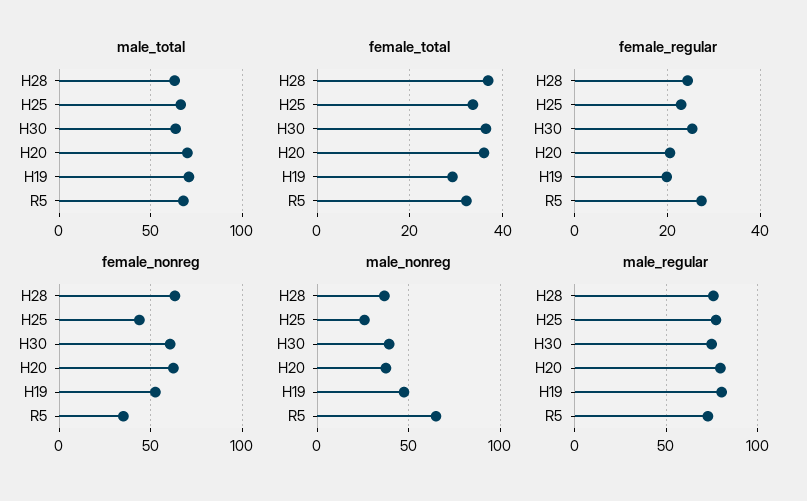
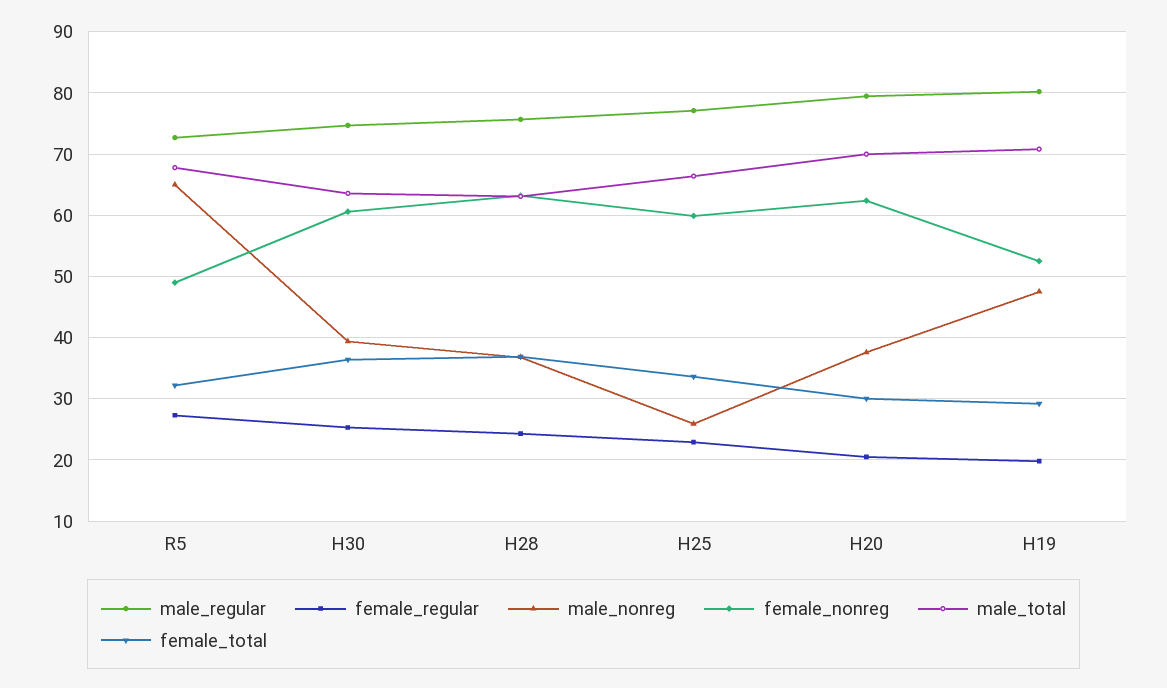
female_total, H20: 36 -> 30
female_nonreg, H25: 45 -> 60
female_nonreg, R5: 35 -> 49

